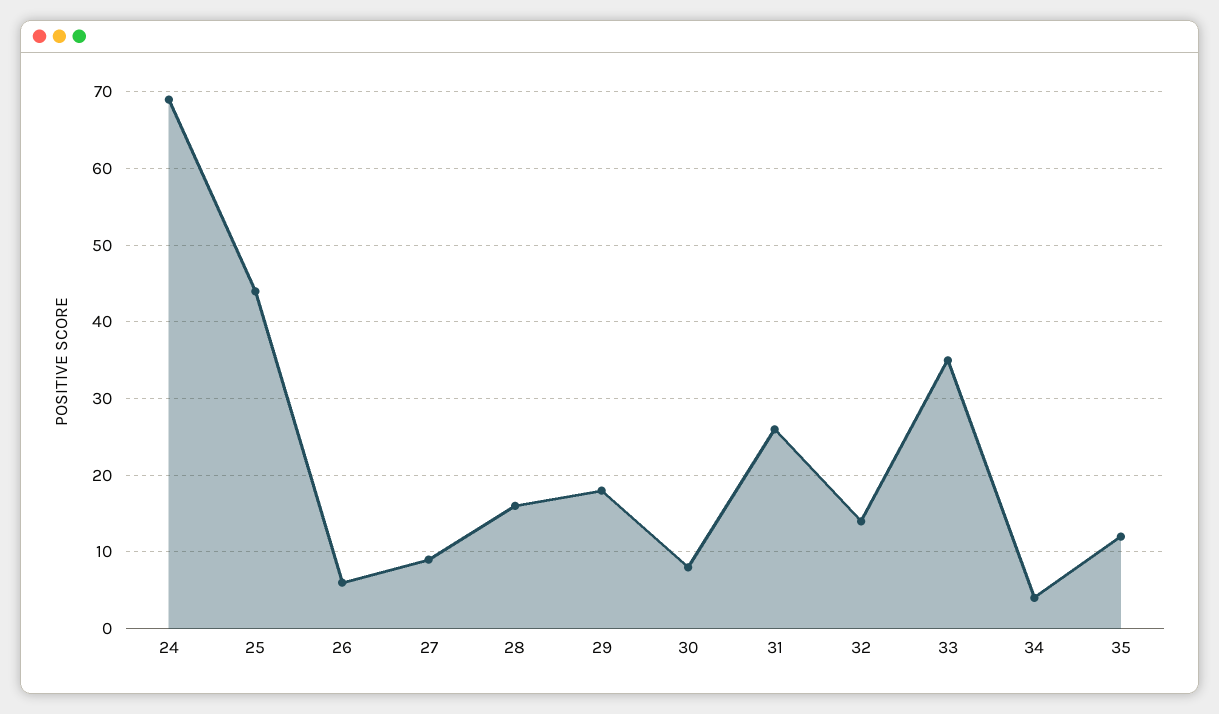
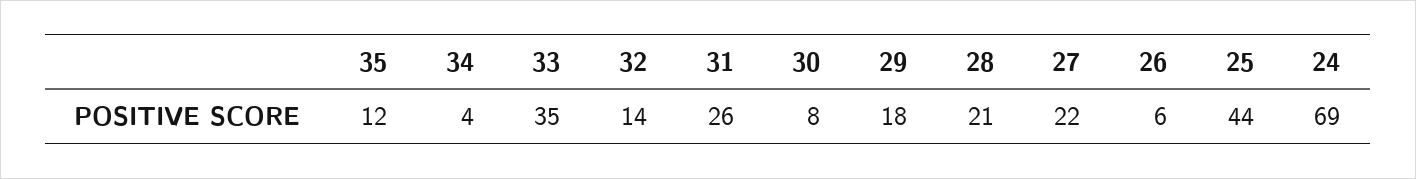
27: 9 -> 22
28: 16 -> 21

